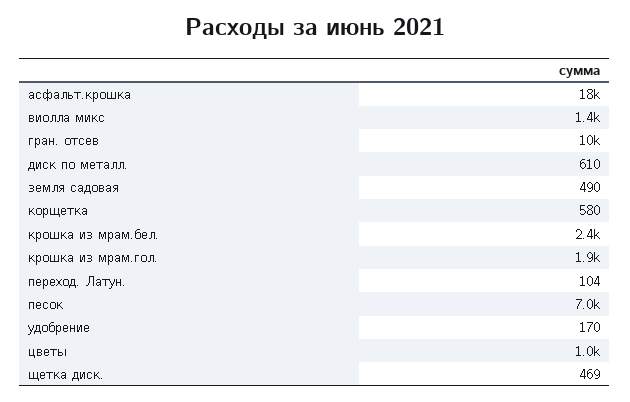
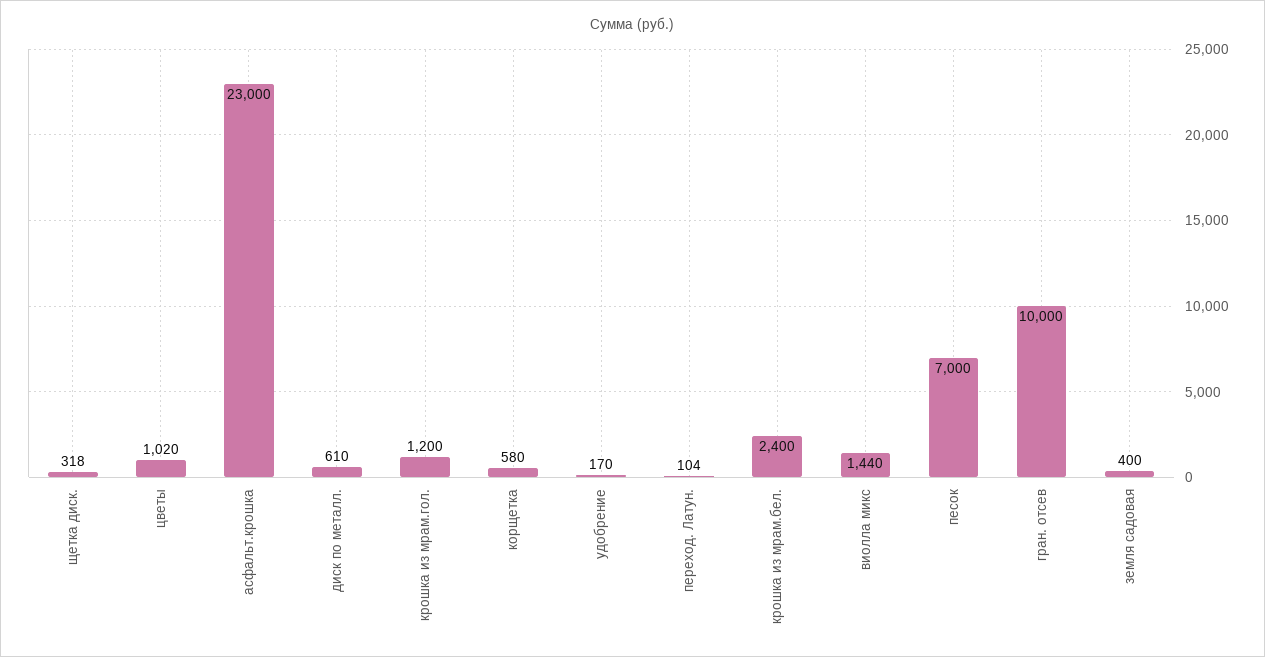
асфальт.крошка: 18000 -> 23000
земля садовая: 490 -> 400
крошка из мрам.гол.: 1900 -> 1200
щетка диск.: 469 -> 318

